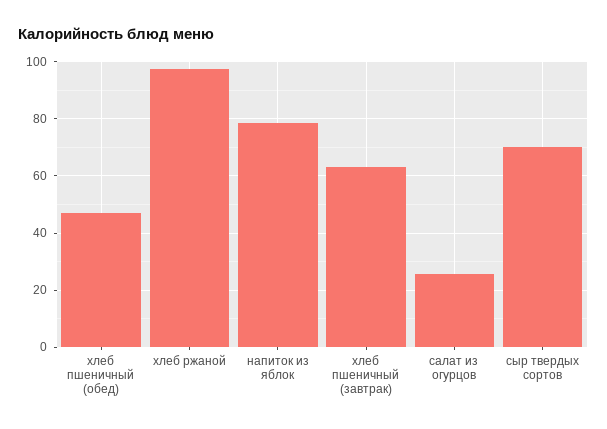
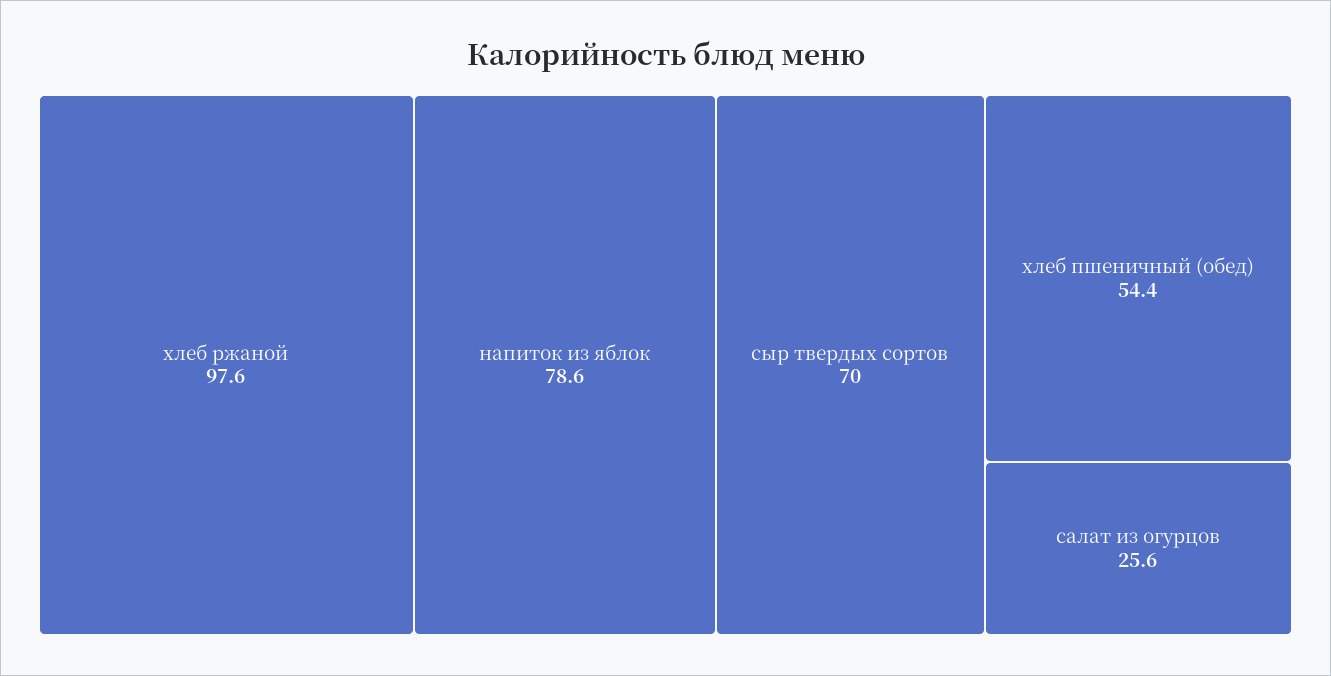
хлеб пшеничный (обед): 47.5 -> 54.4
хлеб пшеничный (завтрак): 62.5 -> none

